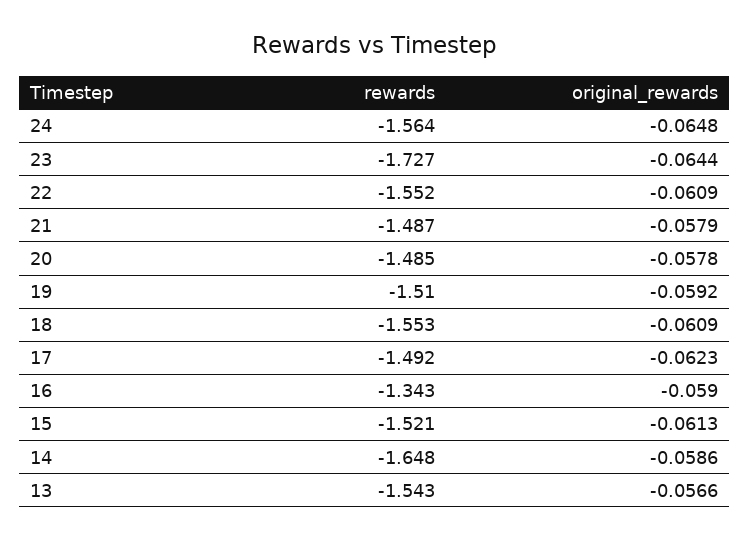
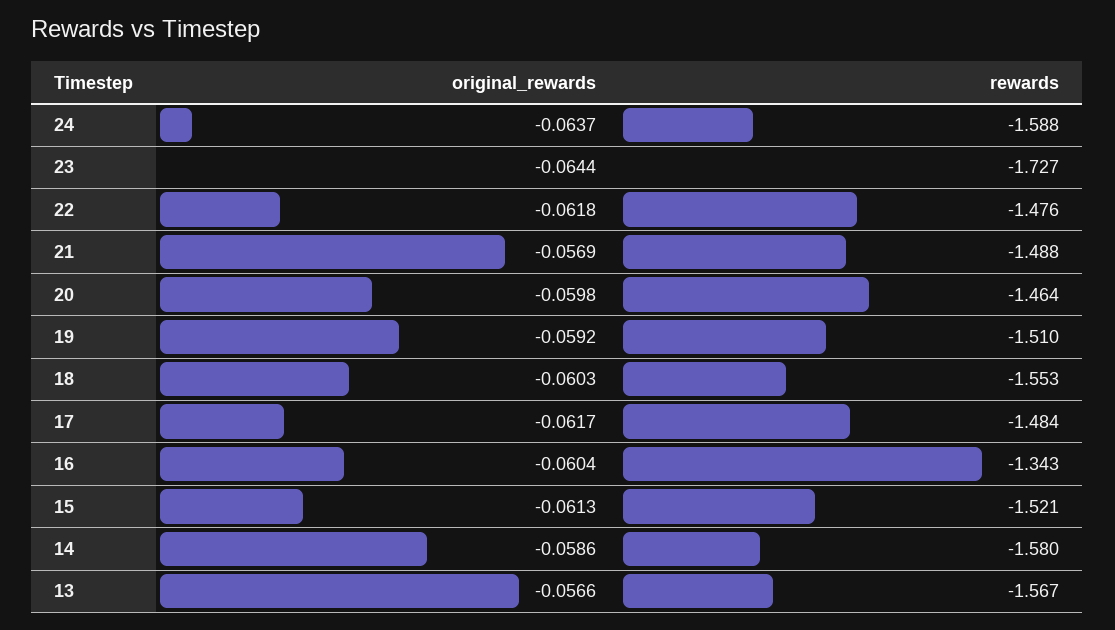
rewards, 24: -1.564 -> -1.588
original_rewards, 24: -0.0648 -> -0.0637
rewards, 22: -1.552 -> -1.476
original_rewards, 22: -0.0609 -> -0.0618
rewards, 21: -1.487 -> -1.488
original_rewards, 21: -0.0579 -> -0.0569
rewards, 20: -1.485 -> -1.464
original_rewards, 20: -0.0578 -> -0.0598
original_rewards, 18: -0.0609 -> -0.0603
rewards, 17: -1.492 -> -1.484
original_rewards, 17: -0.0623 -> -0.0617
original_rewards, 16: -0.059 -> -0.0604
rewards, 14: -1.648 -> -1.58
rewards, 13: -1.543 -> -1.567

